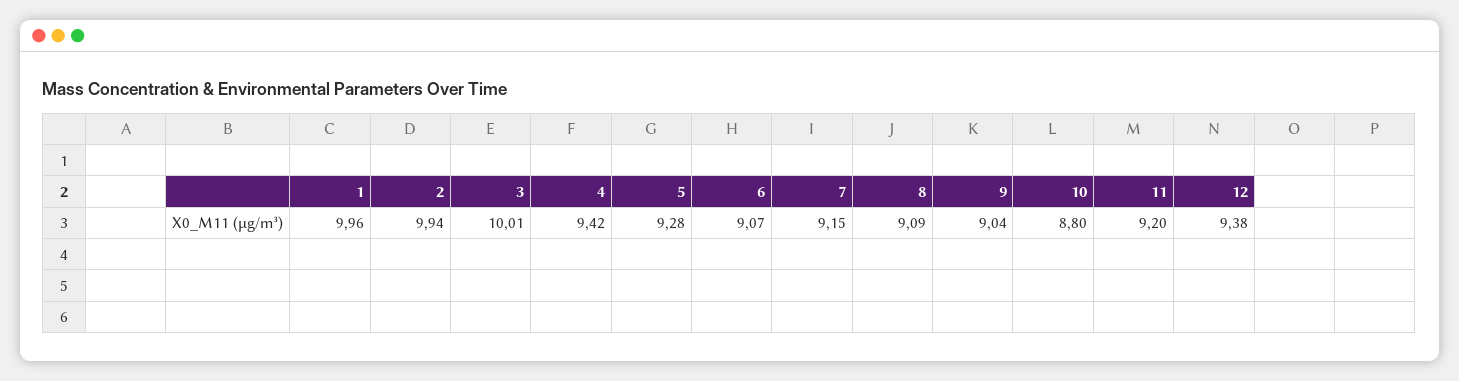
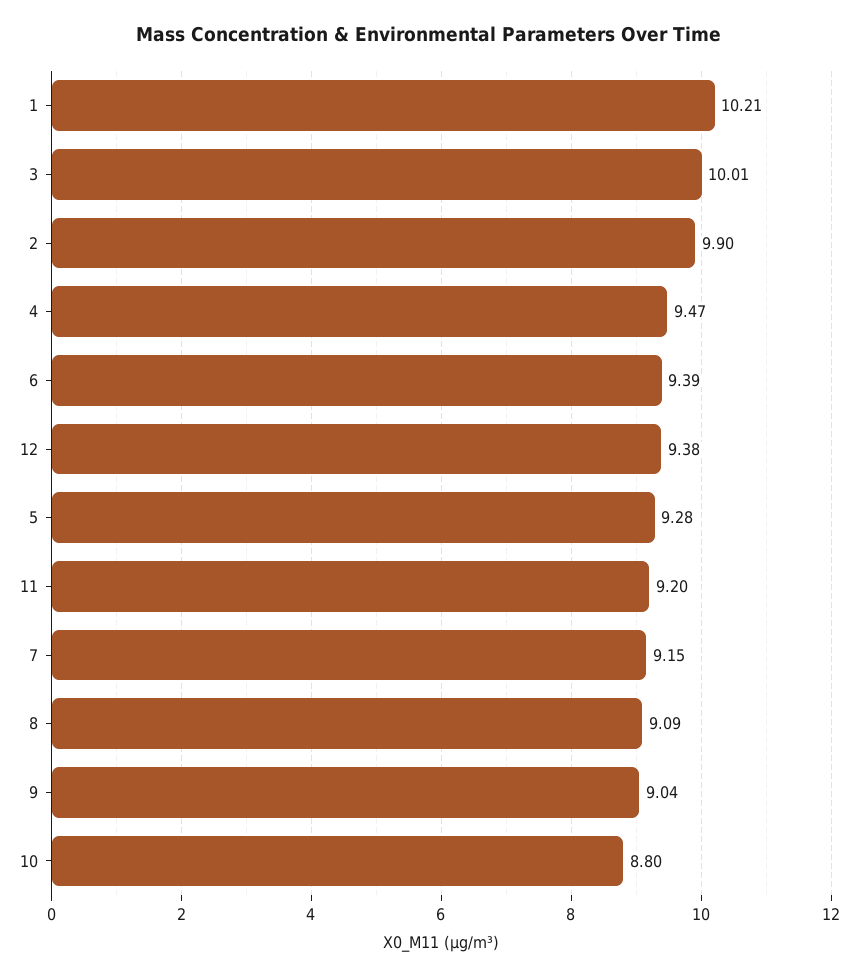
1: 9.96 -> 10.21
2: 9.94 -> 9.9
4: 9.42 -> 9.47
6: 9.07 -> 9.39

